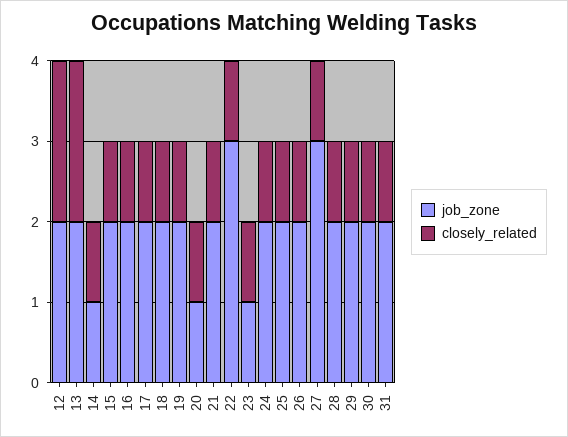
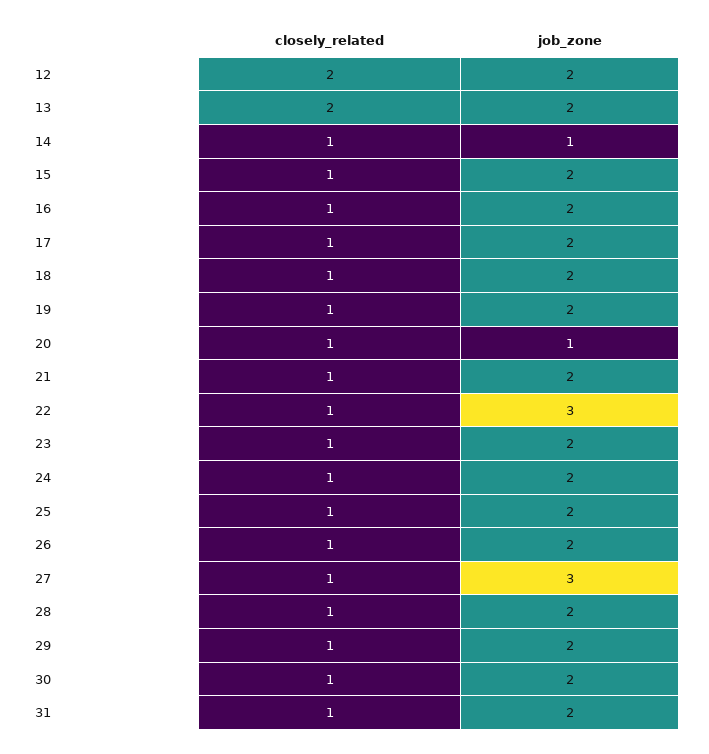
job_zone, 23: 1 -> 2

